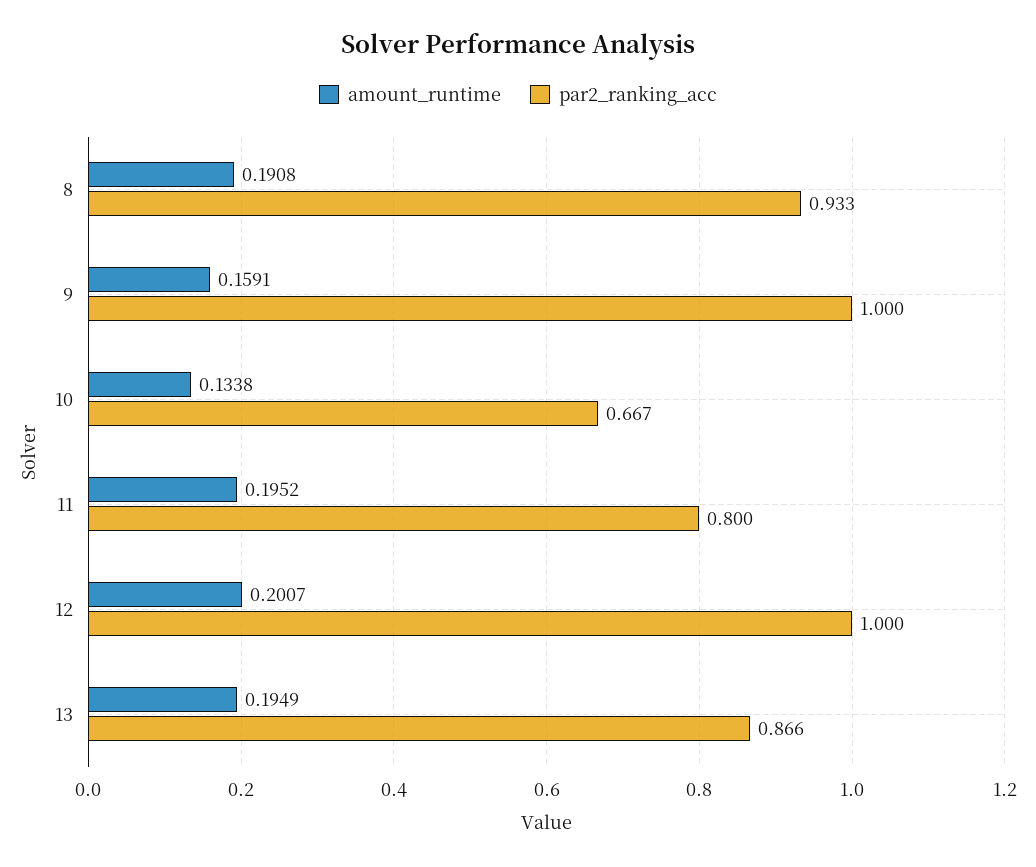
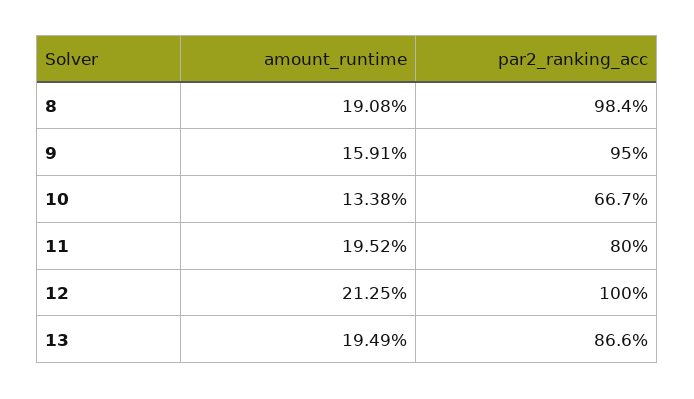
par2_ranking_acc, 8: 0.933 -> 0.984
par2_ranking_acc, 9: 1 -> 0.95
amount_runtime, 12: 0.2007 -> 0.2125

